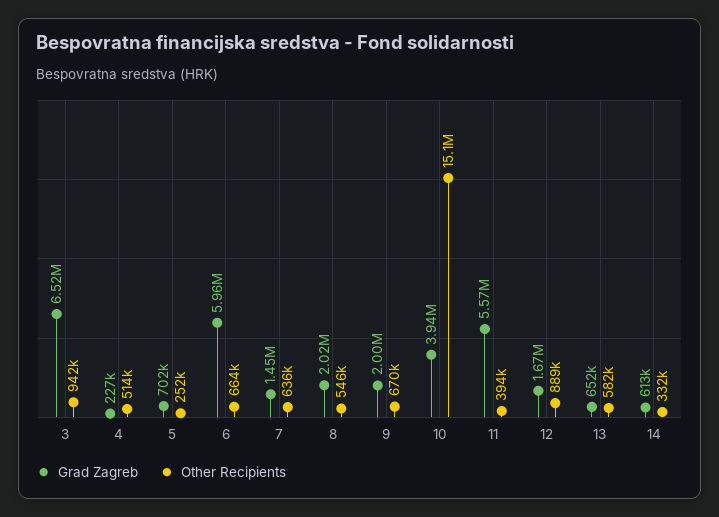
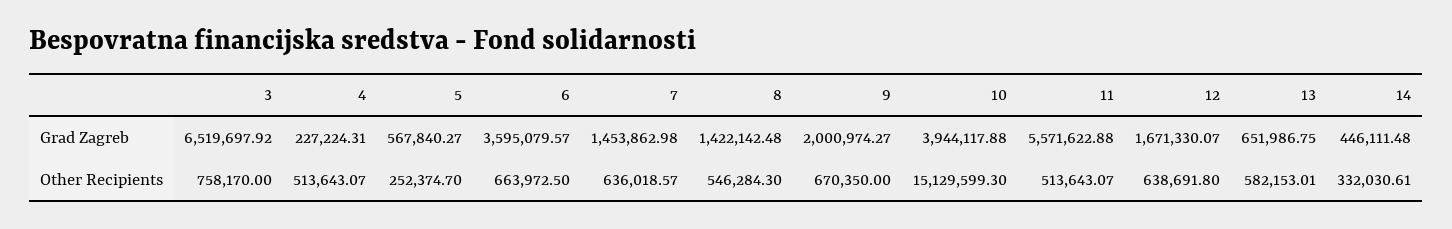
Other Recipients, 3: 942000 -> 758170
Grad Zagreb, 5: 702000 -> 567840.27
Grad Zagreb, 6: 5960000 -> 3595079.57
Grad Zagreb, 8: 2020000 -> 1422142.48
Other Recipients, 11: 394000 -> 513643.07
Other Recipients, 12: 889000 -> 638691.8
Grad Zagreb, 14: 613000 -> 446111.48

